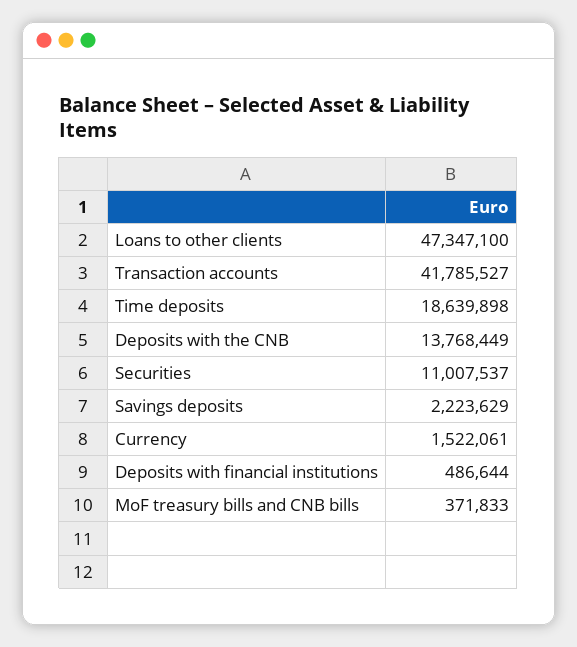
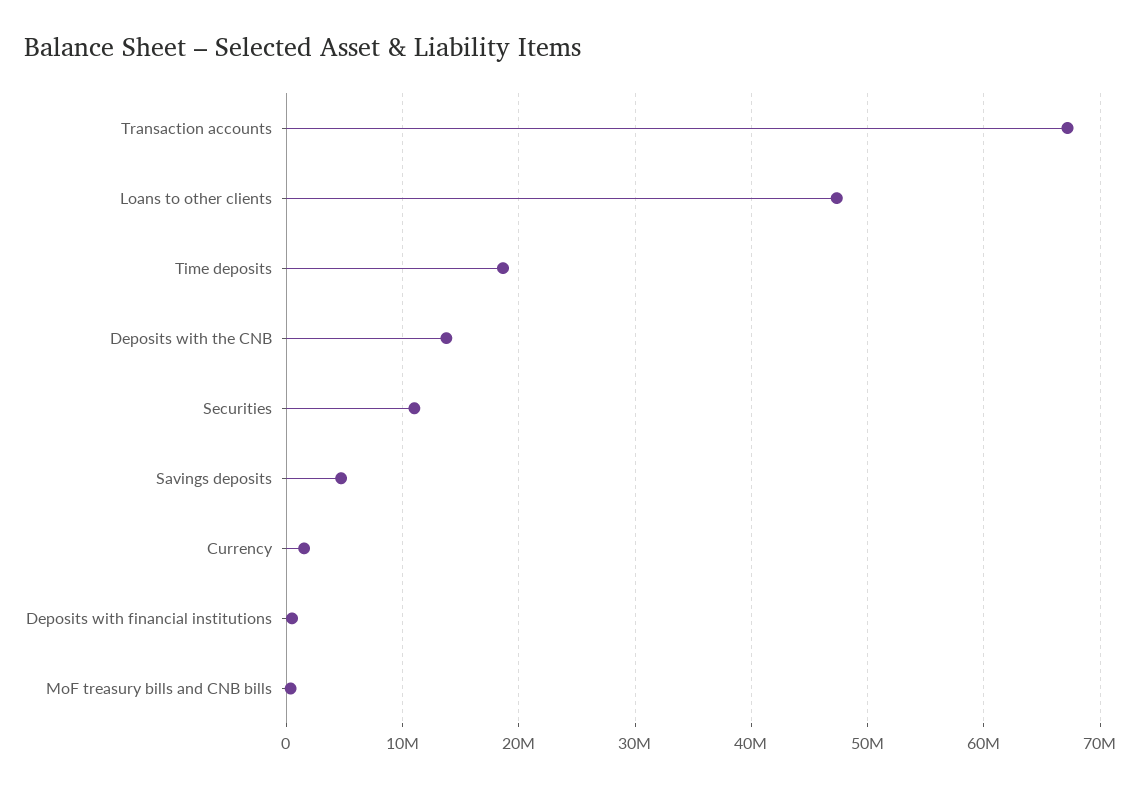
Transaction accounts: 41785527 -> 67000000
Savings deposits: 2223629 -> 5000000

